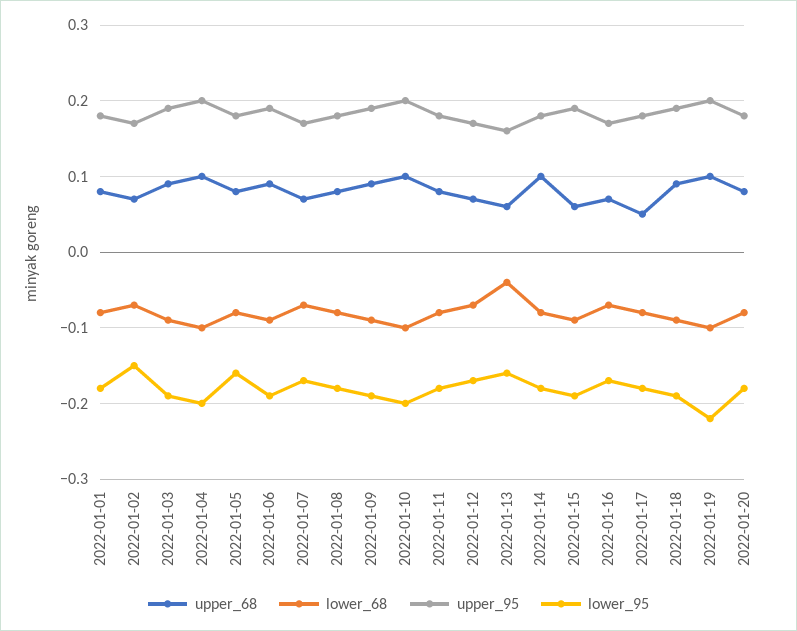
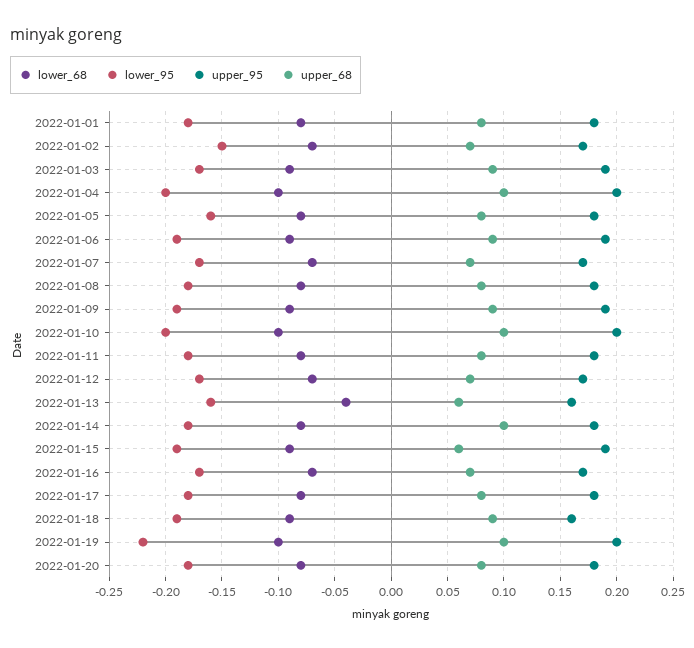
lower_95, 2022-01-03: -0.19 -> -0.17
upper_68, 2022-01-17: 0.05 -> 0.08
upper_95, 2022-01-18: 0.19 -> 0.16

